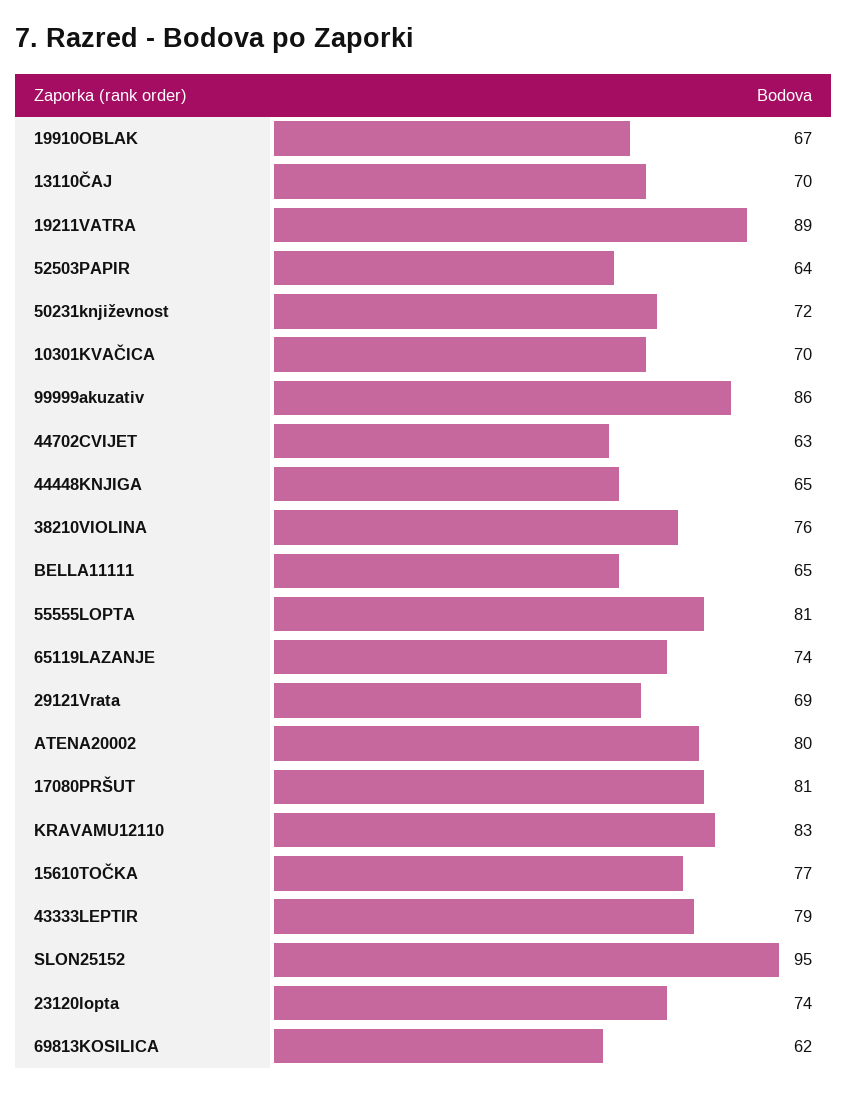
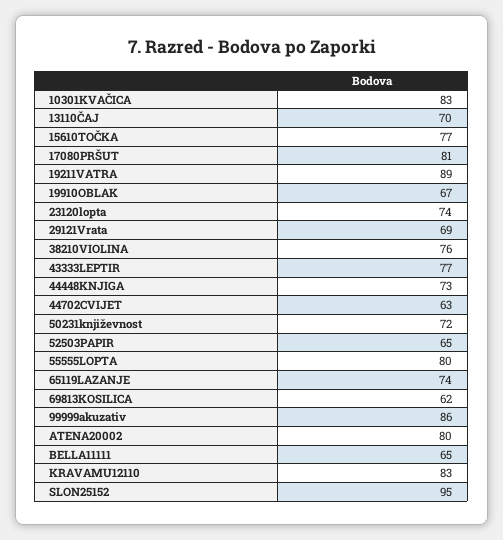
52503PAPIR: 64 -> 65
10301KVAČICA: 70 -> 83
44448KNJIGA: 65 -> 73
55555LOPTA: 81 -> 80
43333LEPTIR: 79 -> 77

